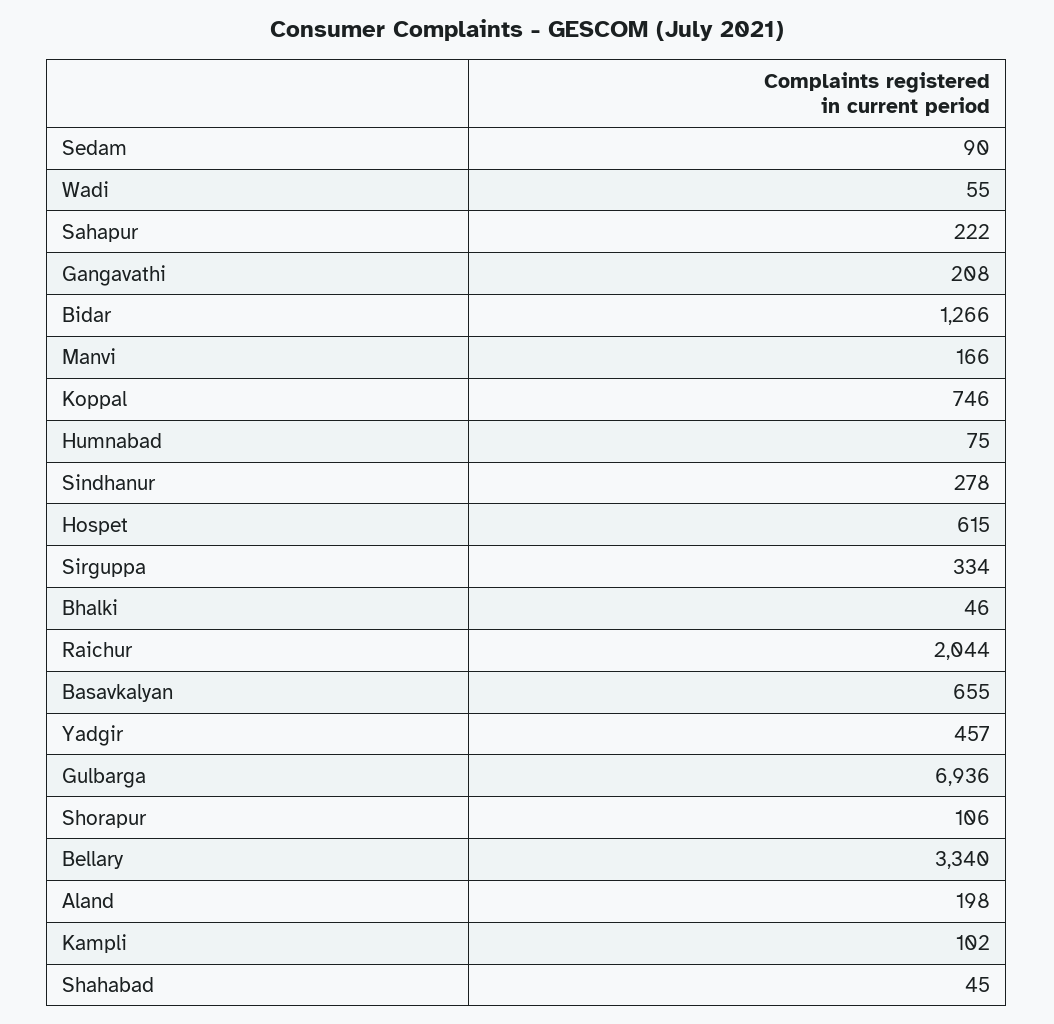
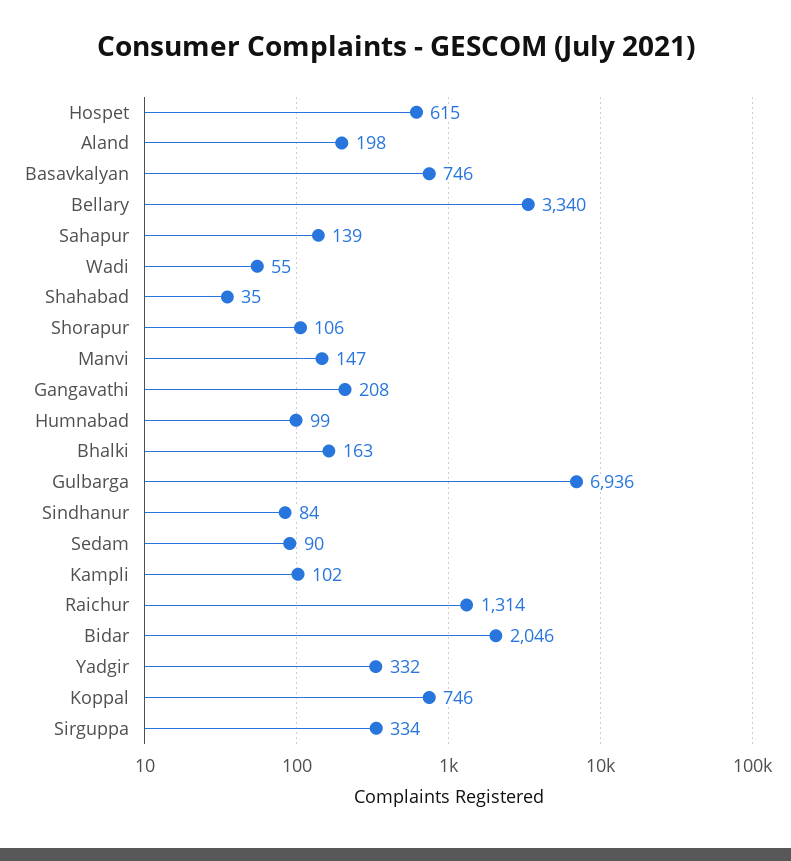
Sahapur: 222 -> 139
Bidar: 1266 -> 2046
Manvi: 166 -> 147
Humnabad: 75 -> 99
Sindhanur: 278 -> 84
Bhalki: 46 -> 163
Raichur: 2044 -> 1314
Basavkalyan: 655 -> 746
Yadgir: 457 -> 332
Shahabad: 45 -> 35

